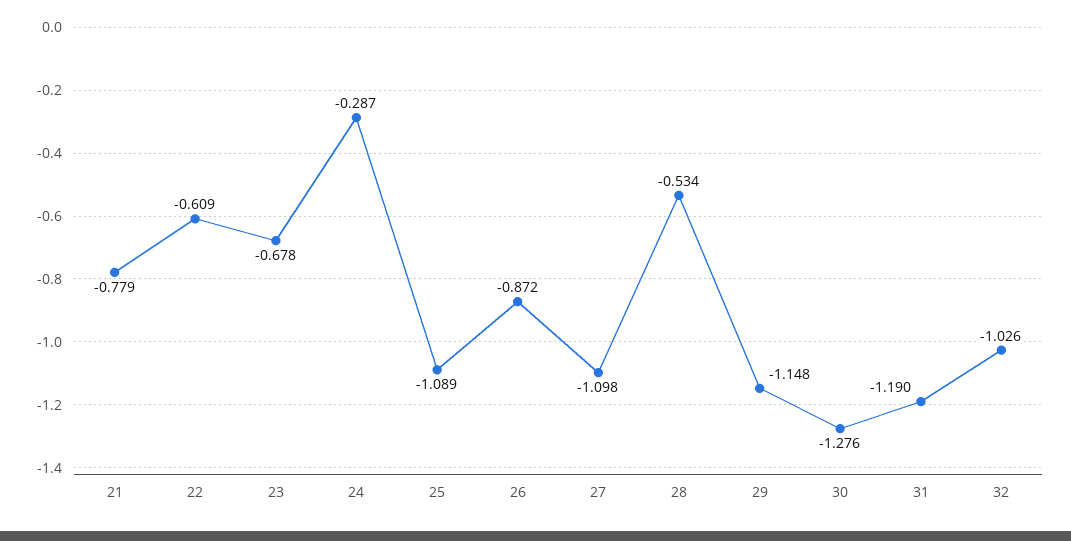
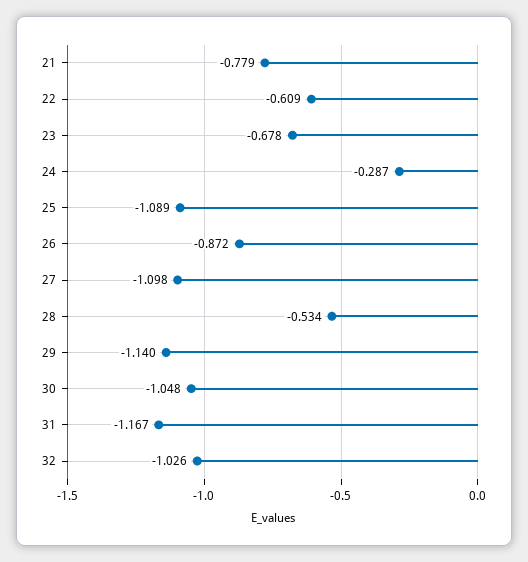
29: -1.148 -> -1.14
30: -1.276 -> -1.048
31: -1.19 -> -1.167

